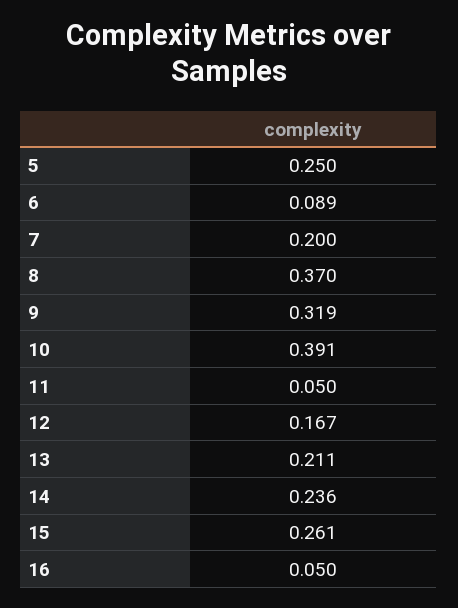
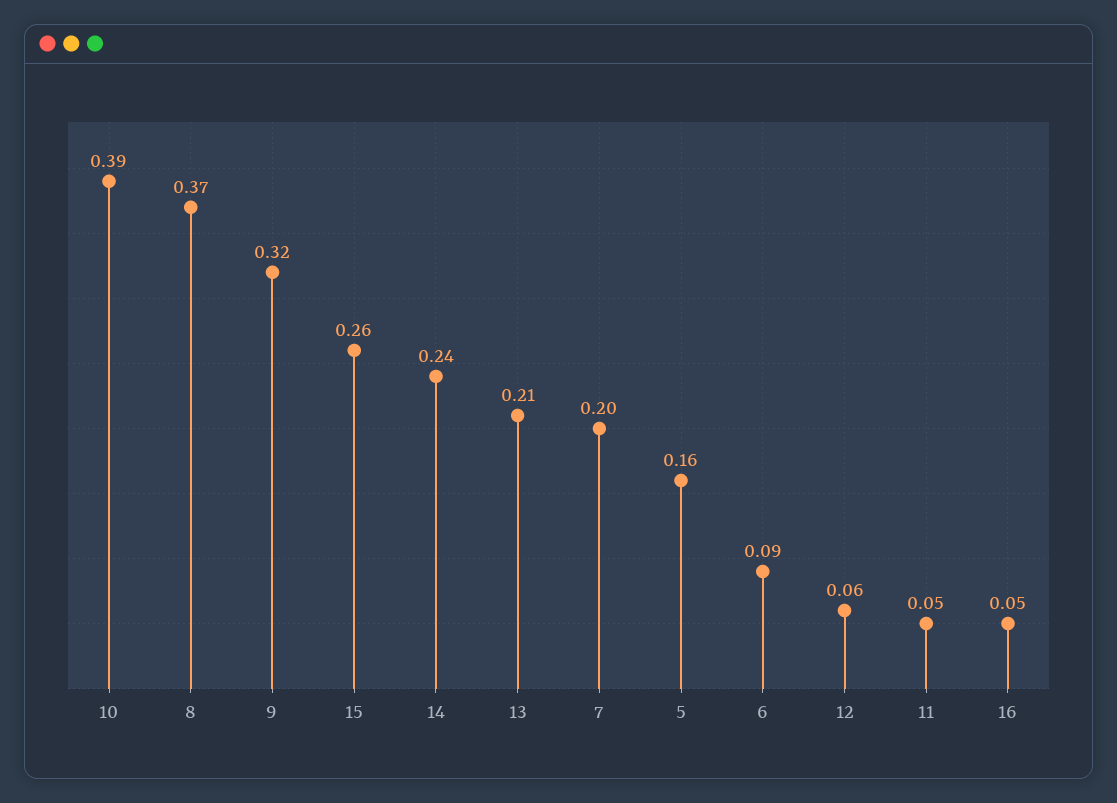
5: 0.25 -> 0.16
12: 0.167 -> 0.06

